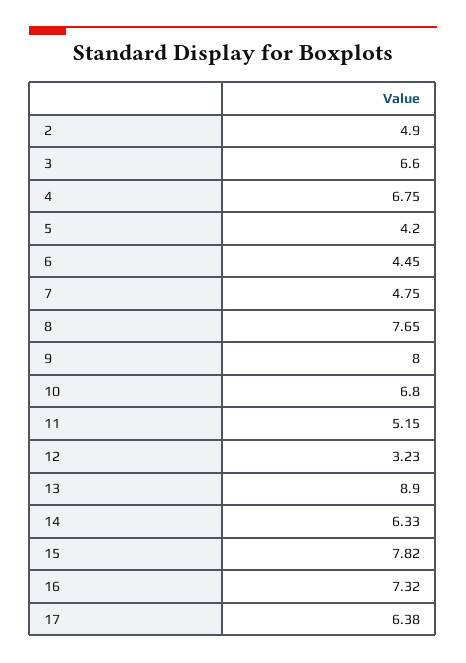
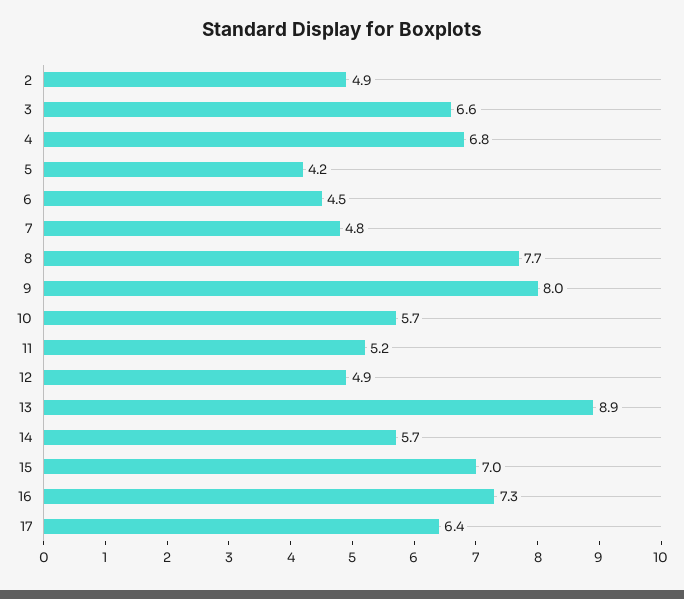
10: 6.8 -> 5.7
12: 3.23 -> 4.9
14: 6.33 -> 5.7
15: 7.82 -> 7

